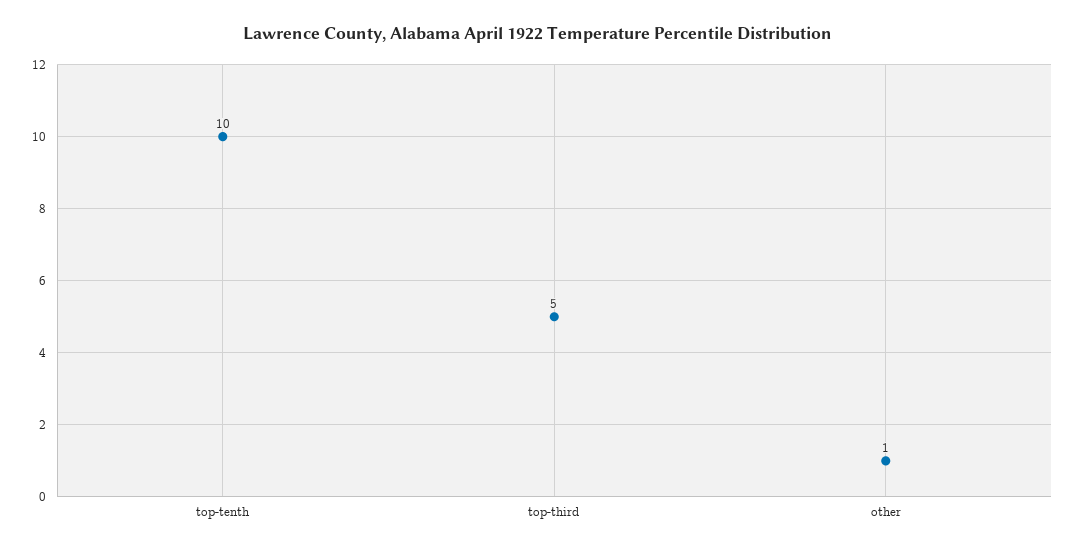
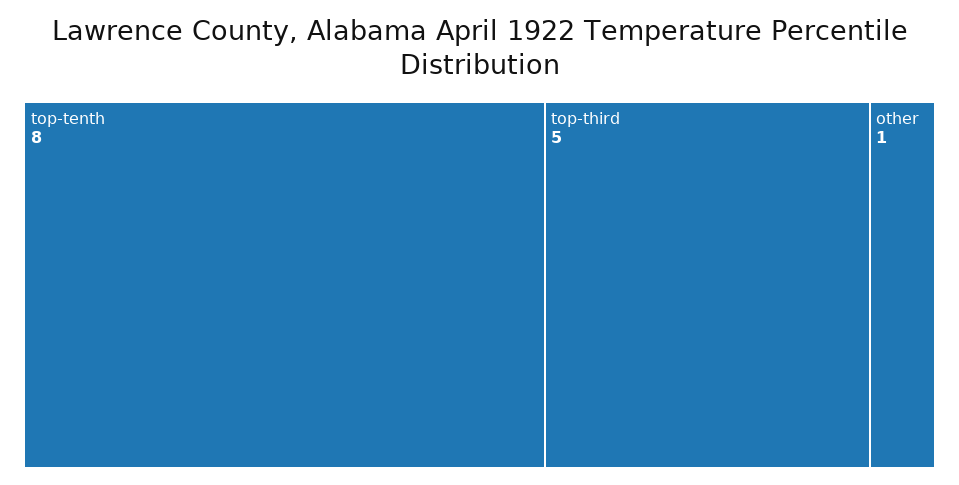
top-tenth: 10 -> 8

